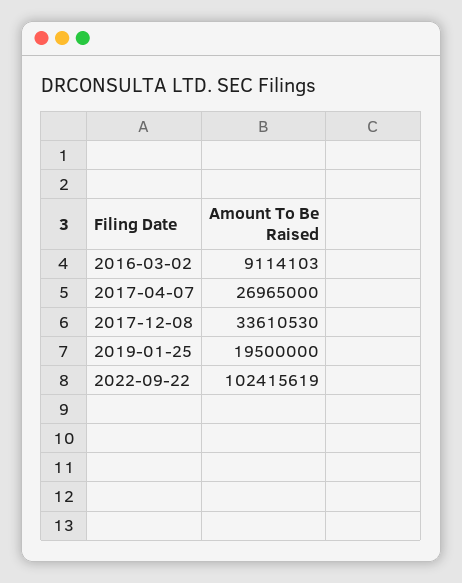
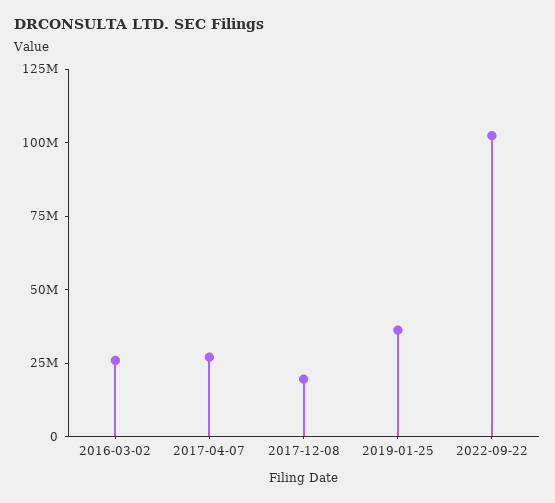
2016-03-02: 9114103 -> 25000000
2017-12-08: 33610530 -> 20000000
2019-01-25: 19500000 -> 35000000

